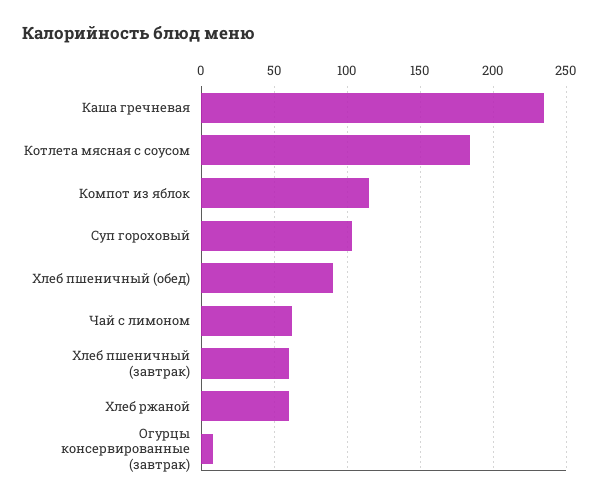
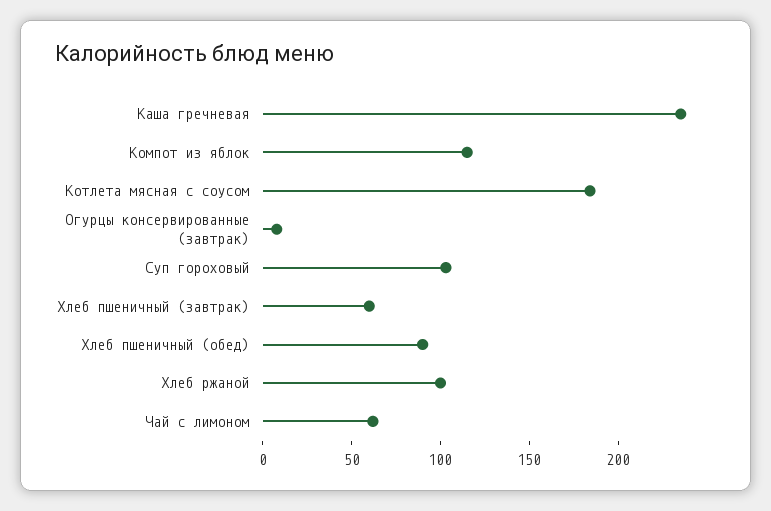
Хлеб ржаной: 60 -> 100

